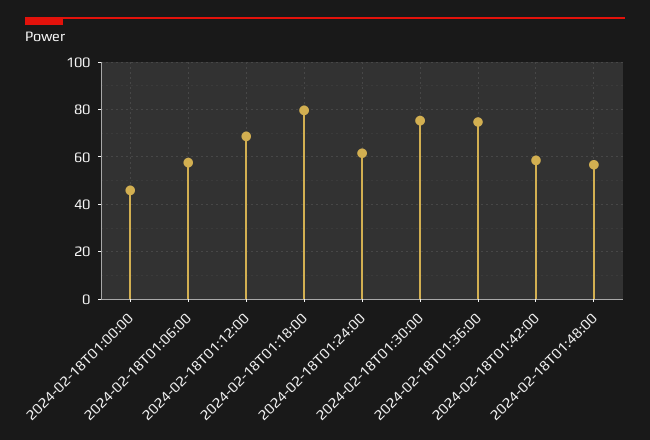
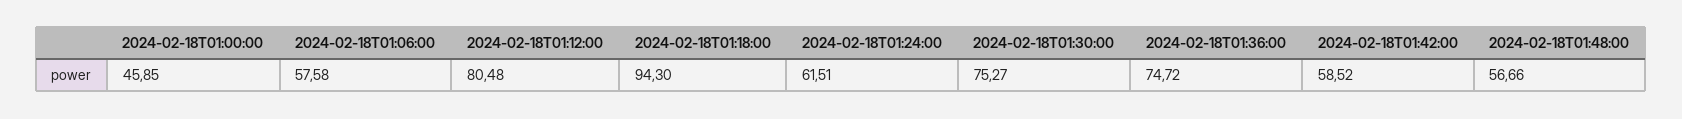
2024-02-18T01:12:00: 70 -> 80.48
2024-02-18T01:18:00: 80 -> 94.3

